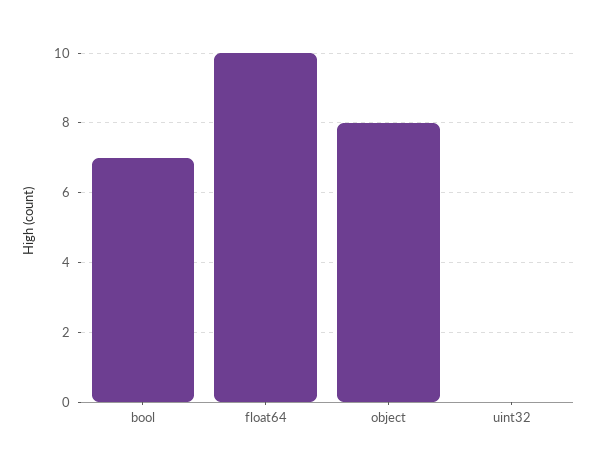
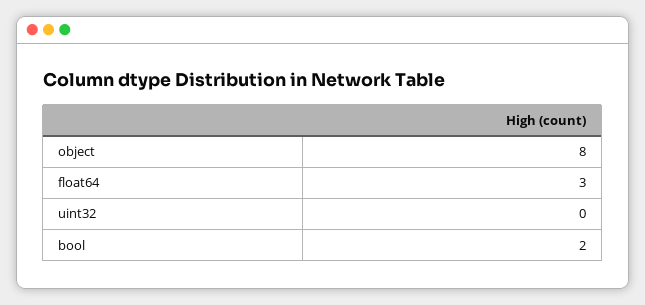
bool: 7 -> 2
float64: 10 -> 3

